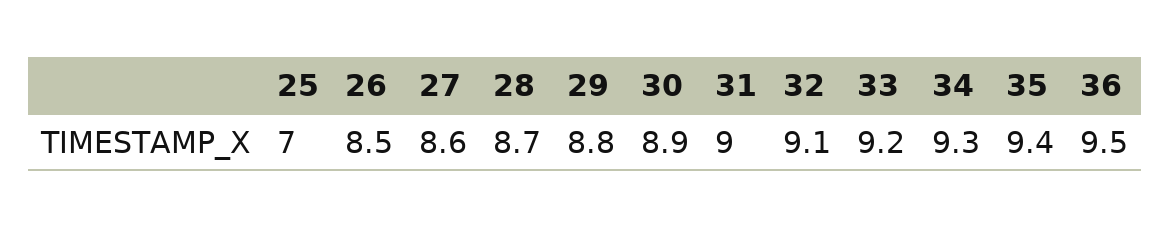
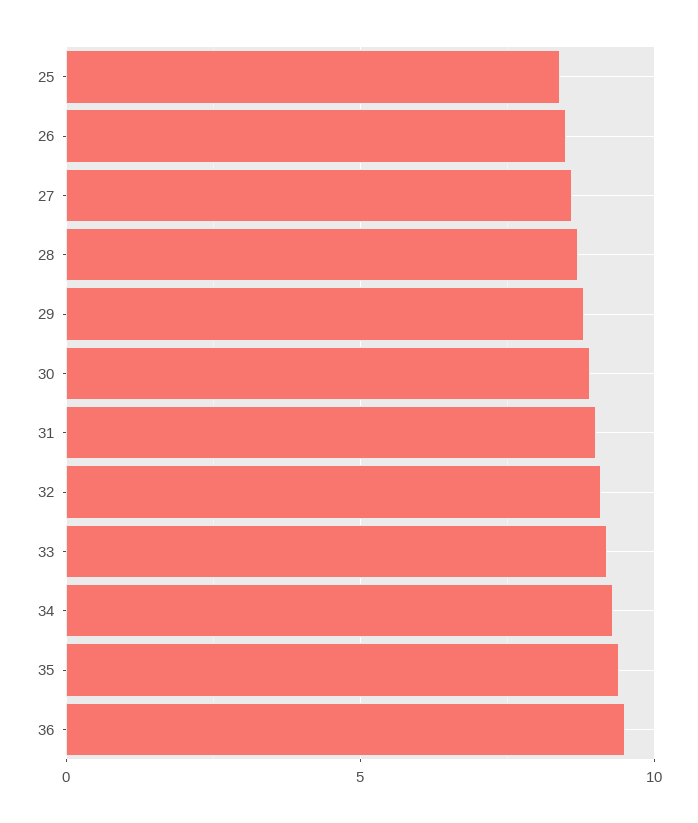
25: 7 -> 8.5

